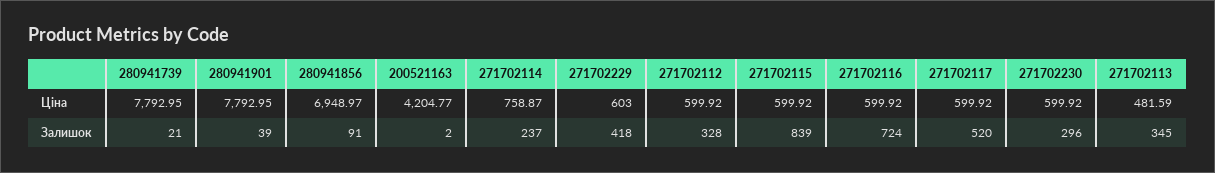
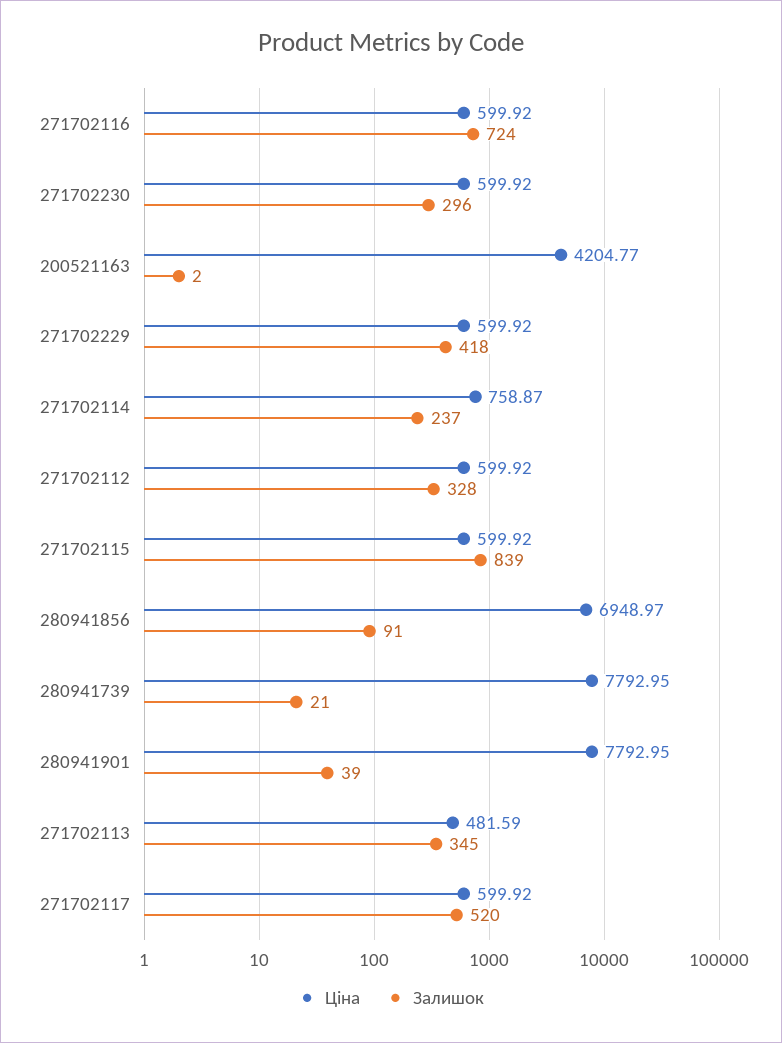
Ціна, 271702229: 603 -> 599.92

